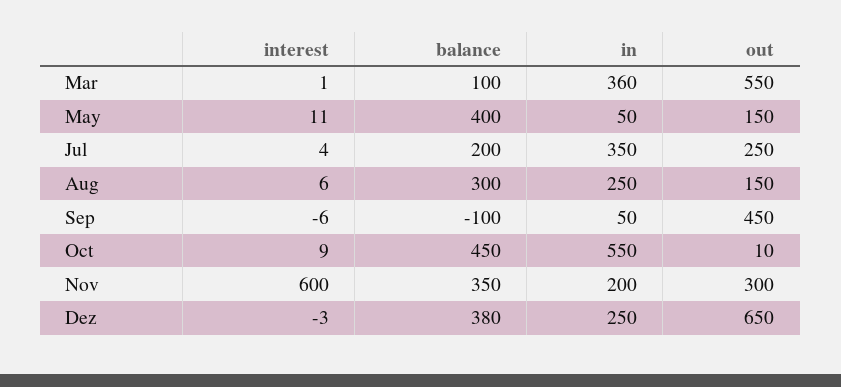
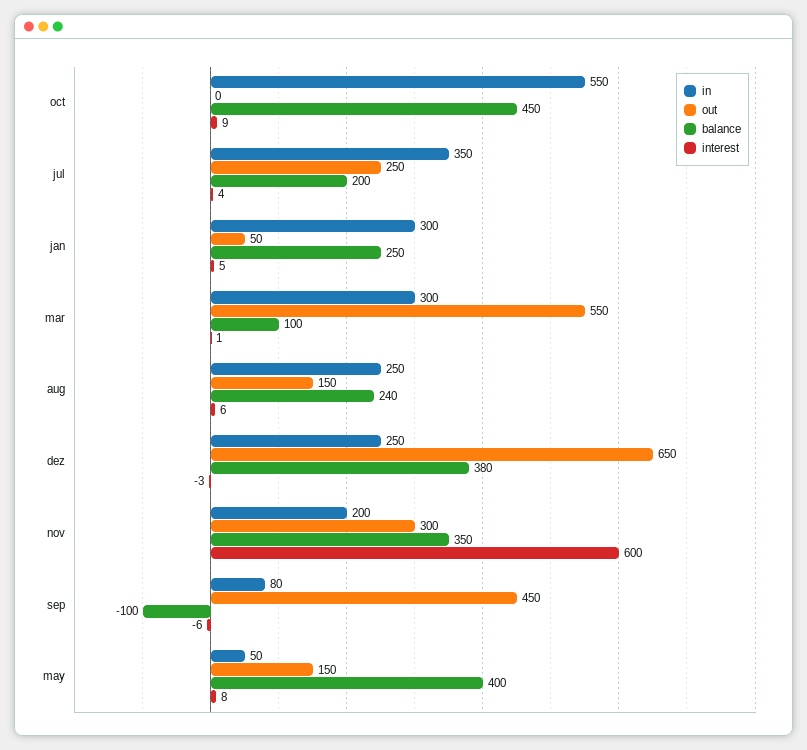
in, Mar: 360 -> 300
interest, May: 11 -> 8
balance, Aug: 300 -> 240
in, Sep: 50 -> 80
out, Oct: 10 -> 0
in, jan: none -> 300
out, jan: none -> 50
balance, jan: none -> 250
interest, jan: none -> 5

